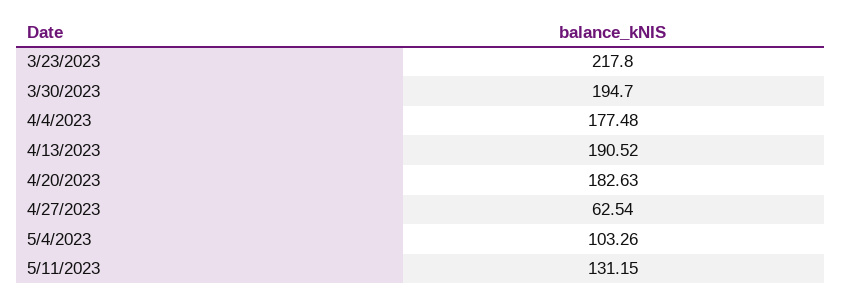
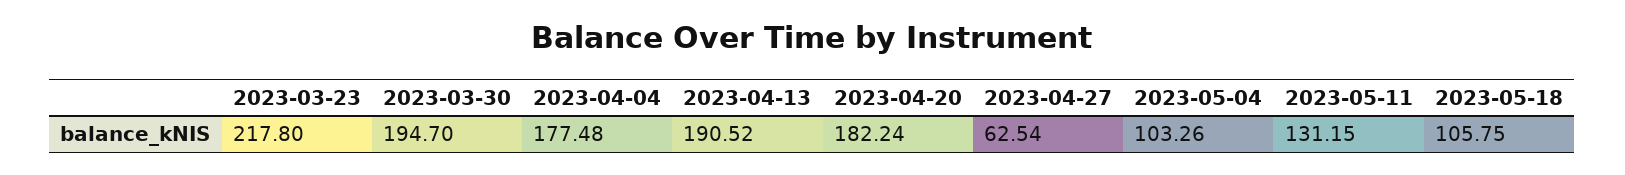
4/20/2023: 182.63 -> 182.24
2023-05-18: none -> 105.75

